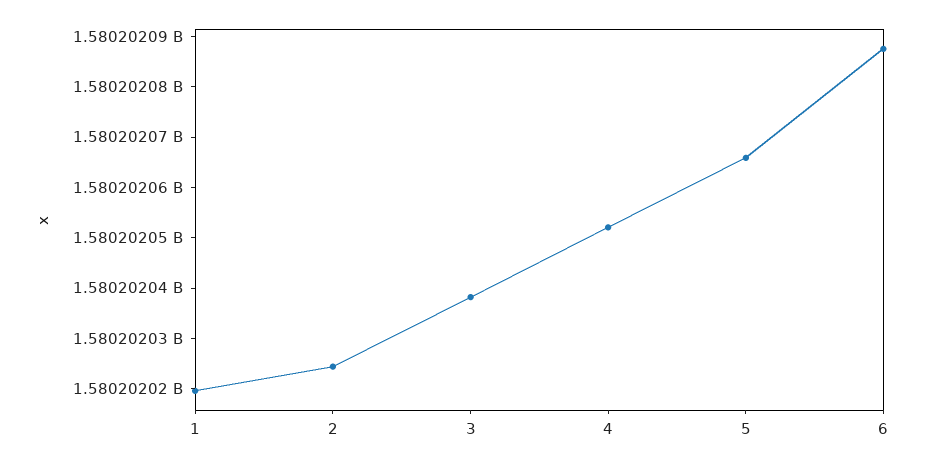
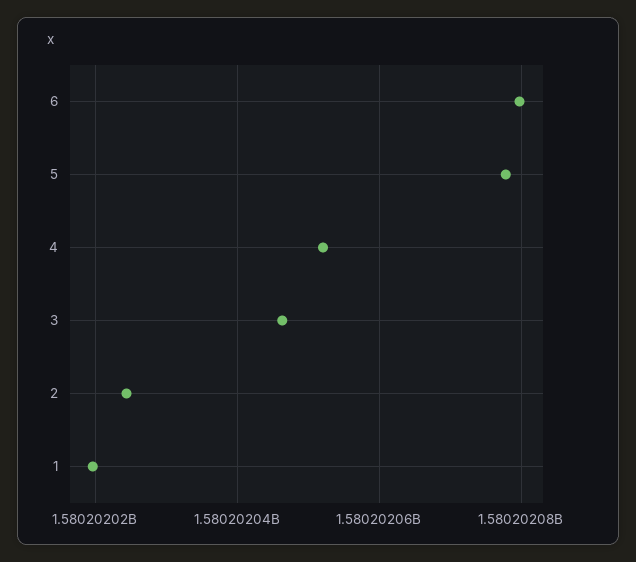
3: 1580202038 -> 1580202046
5: 1580202066 -> 1580202078
6: 1580202088 -> 1580202080

